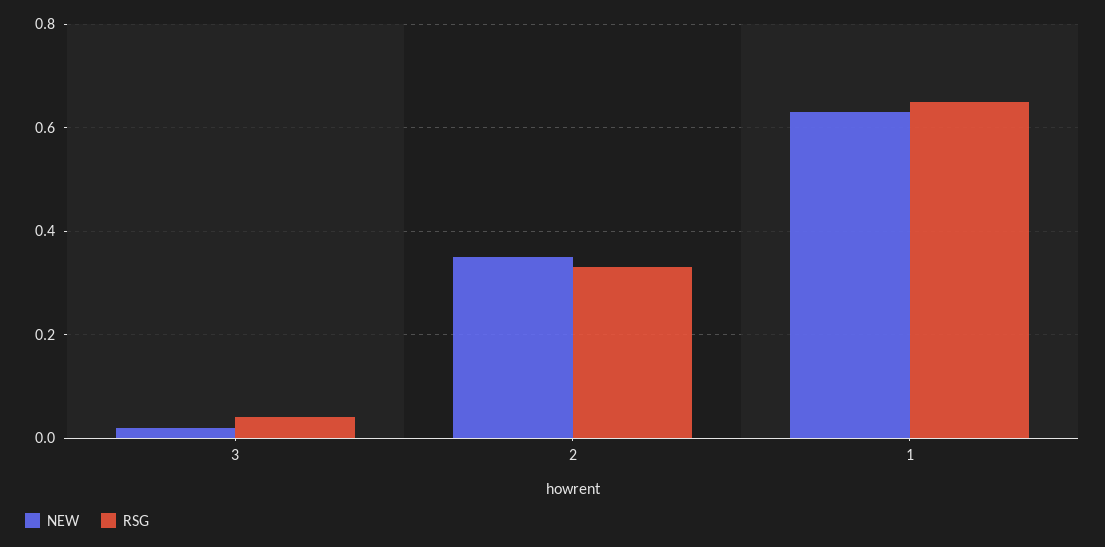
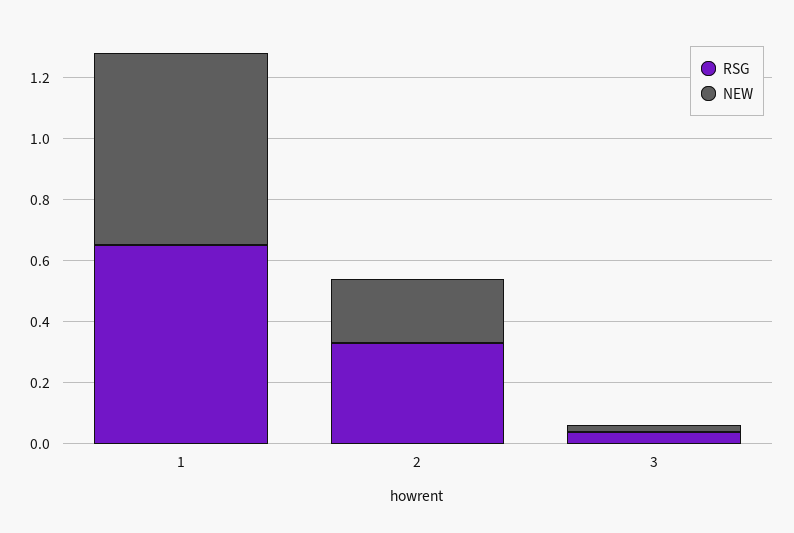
NEW, 2: 0.35 -> 0.2

